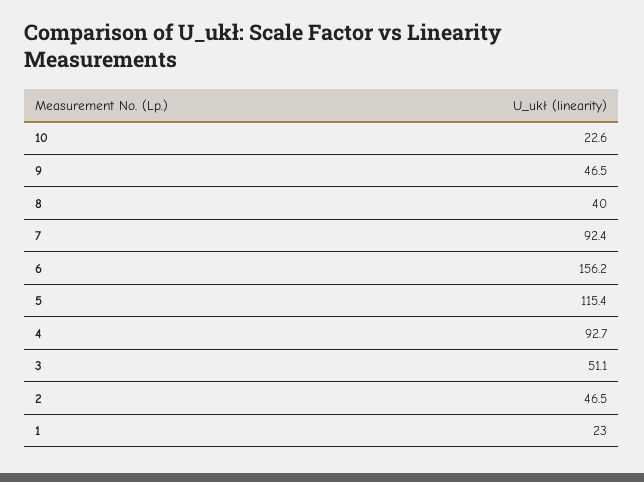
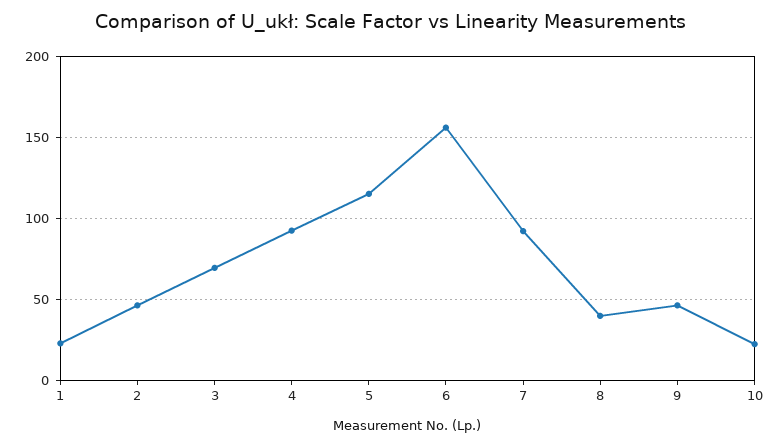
3: 51.1 -> 70

